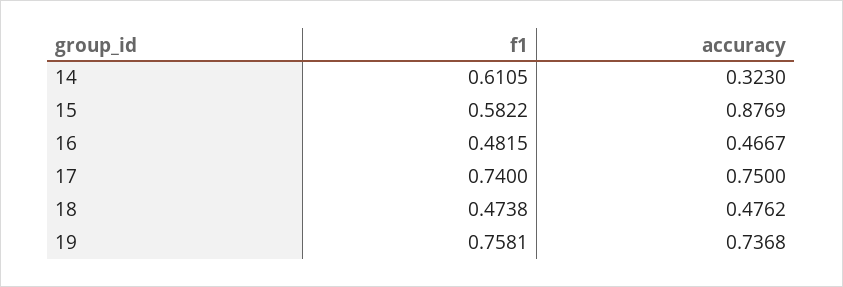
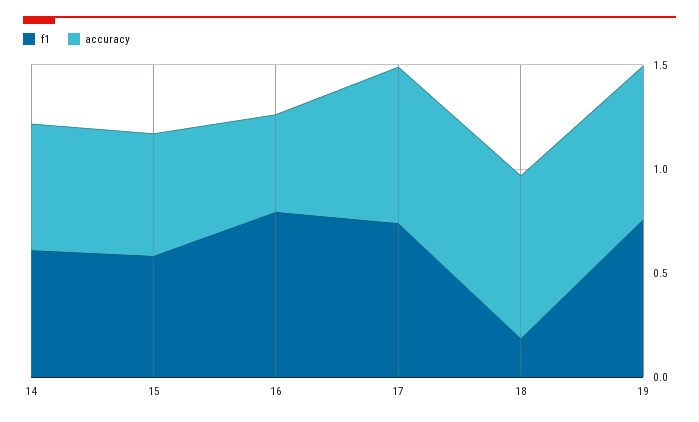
accuracy, 14: 0.323 -> 0.6
accuracy, 15: 0.8769 -> 0.6
f1, 16: 0.4815 -> 0.8
f1, 18: 0.4738 -> 0.2
accuracy, 18: 0.4762 -> 0.8

